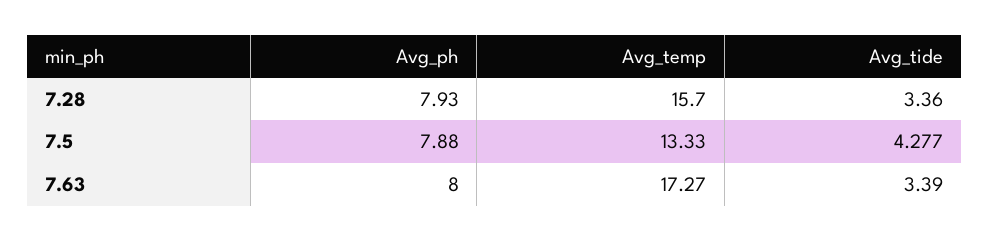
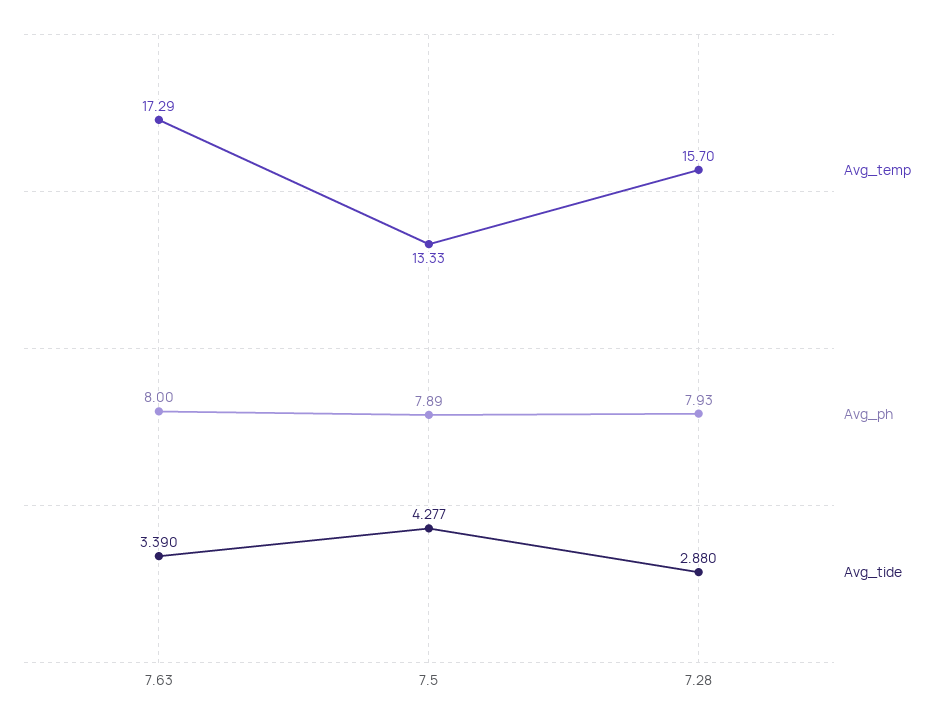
Avg_tide, 7.28: 3.36 -> 2.88
Avg_ph, 7.5: 7.88 -> 7.89
Avg_temp, 7.63: 17.27 -> 17.29

